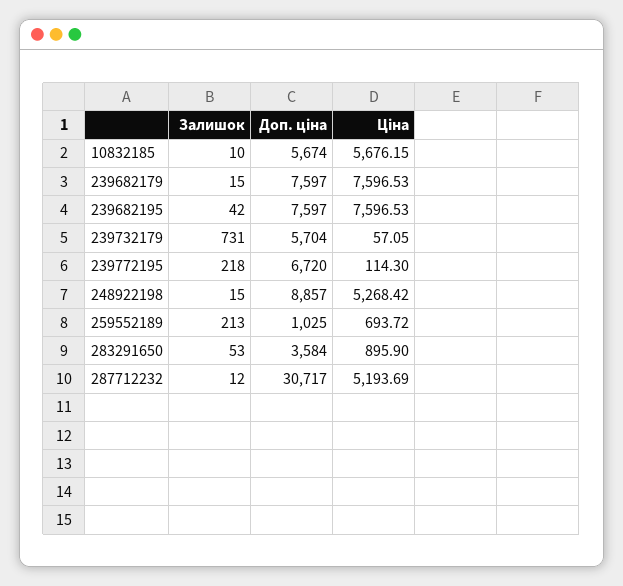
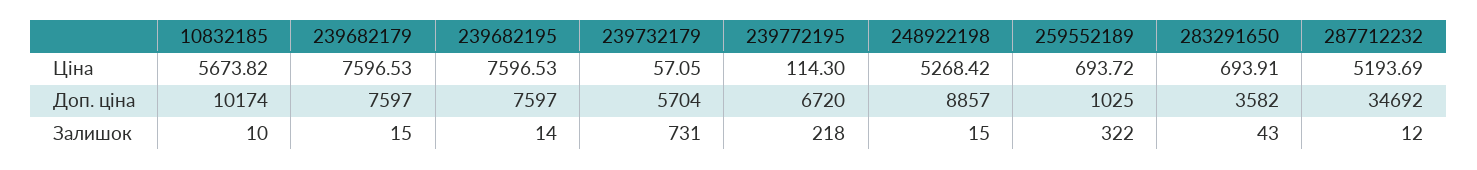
Доп. ціна, 10832185: 5674 -> 10174
Ціна, 10832185: 5676.15 -> 5673.82
Залишок, 239682195: 42 -> 14
Залишок, 259552189: 213 -> 322
Залишок, 283291650: 53 -> 43
Доп. ціна, 283291650: 3584 -> 3582
Ціна, 283291650: 895.9 -> 693.91
Доп. ціна, 287712232: 30717 -> 34692

